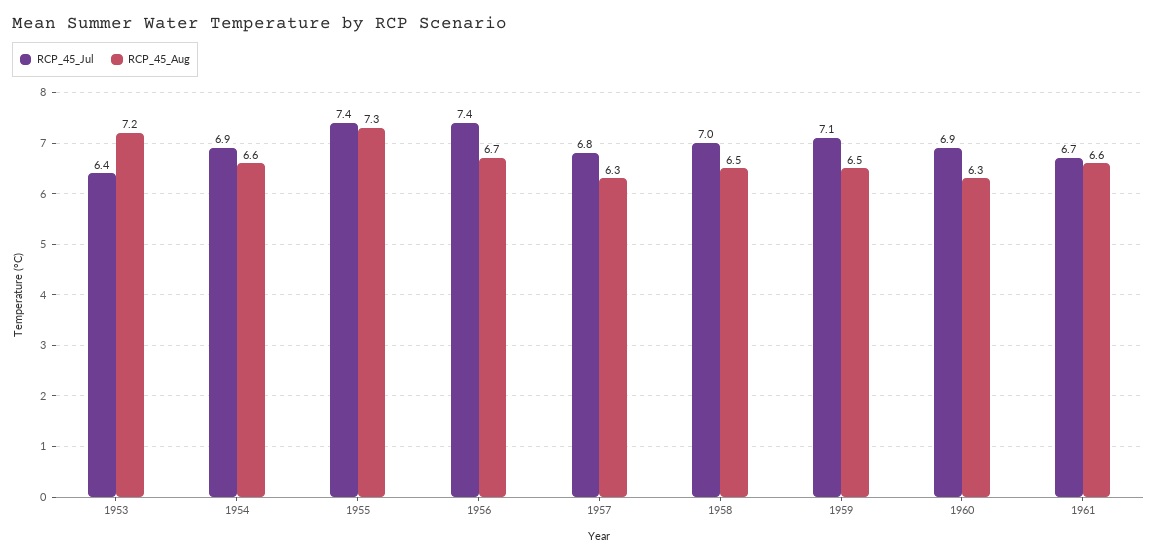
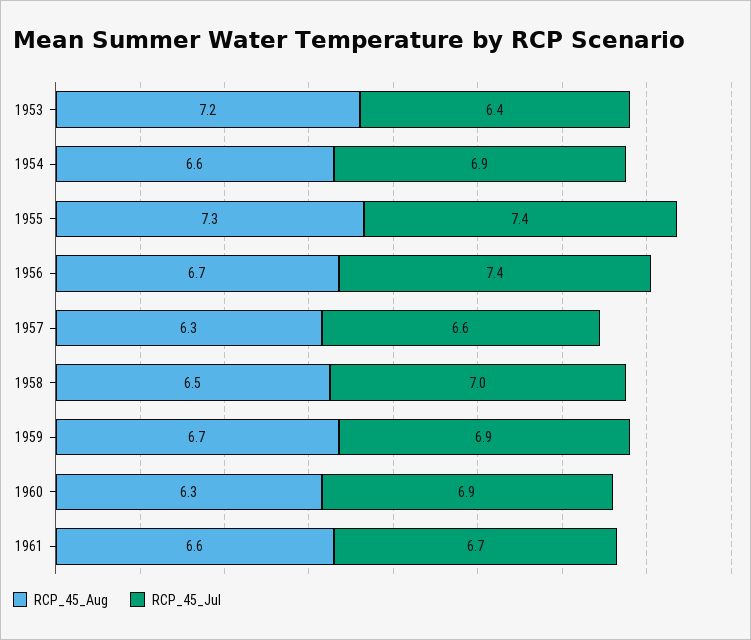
RCP_45_Jul, 1957: 6.8 -> 6.6
RCP_45_Jul, 1959: 7.1 -> 6.9
RCP_45_Aug, 1959: 6.5 -> 6.7

